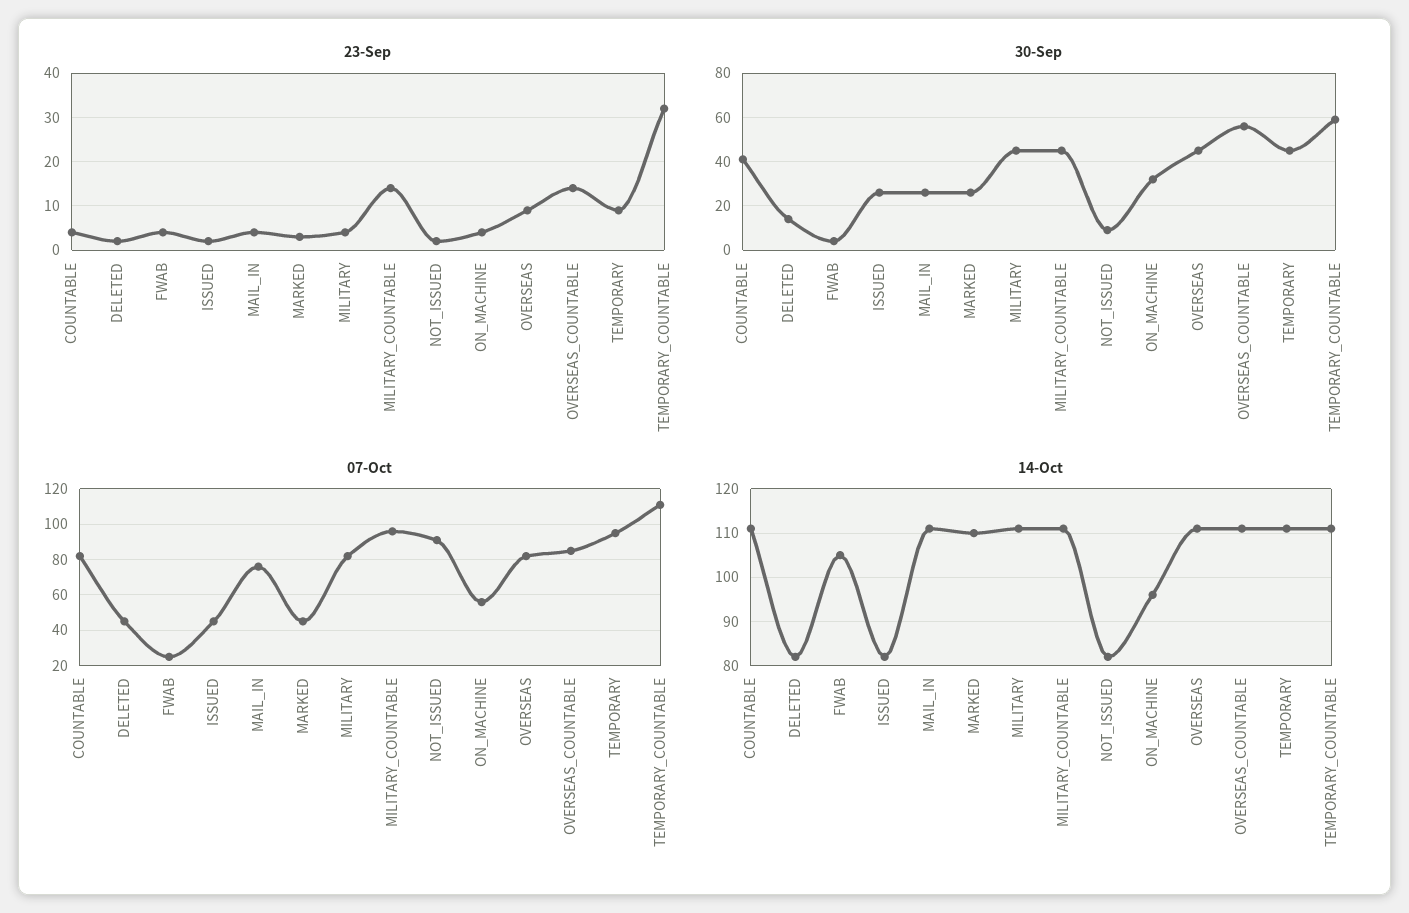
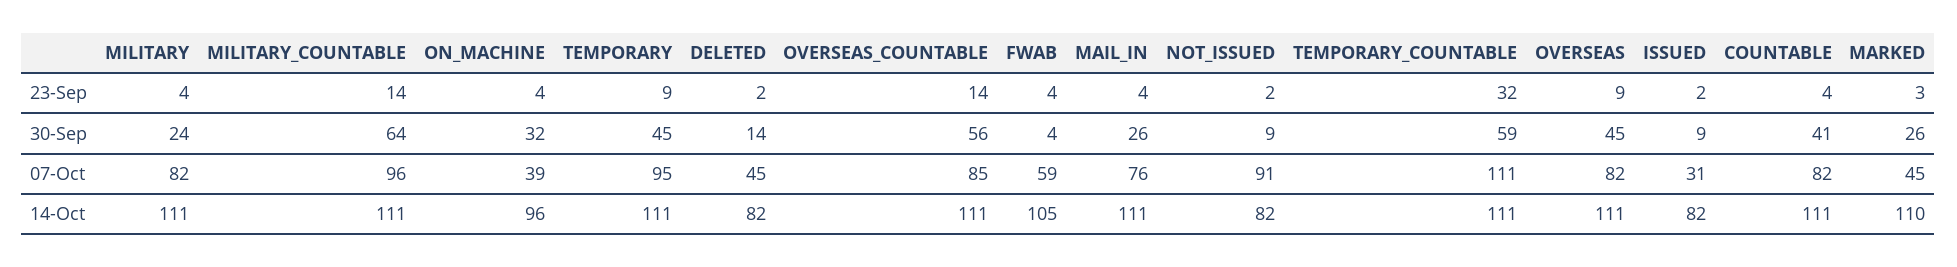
30-Sep, ISSUED: 25 -> 9
30-Sep, MILITARY: 45 -> 24
30-Sep, MILITARY_COUNTABLE: 45 -> 64
07-Oct, FWAB: 25 -> 59
07-Oct, ISSUED: 45 -> 31
07-Oct, ON_MACHINE: 55 -> 39

